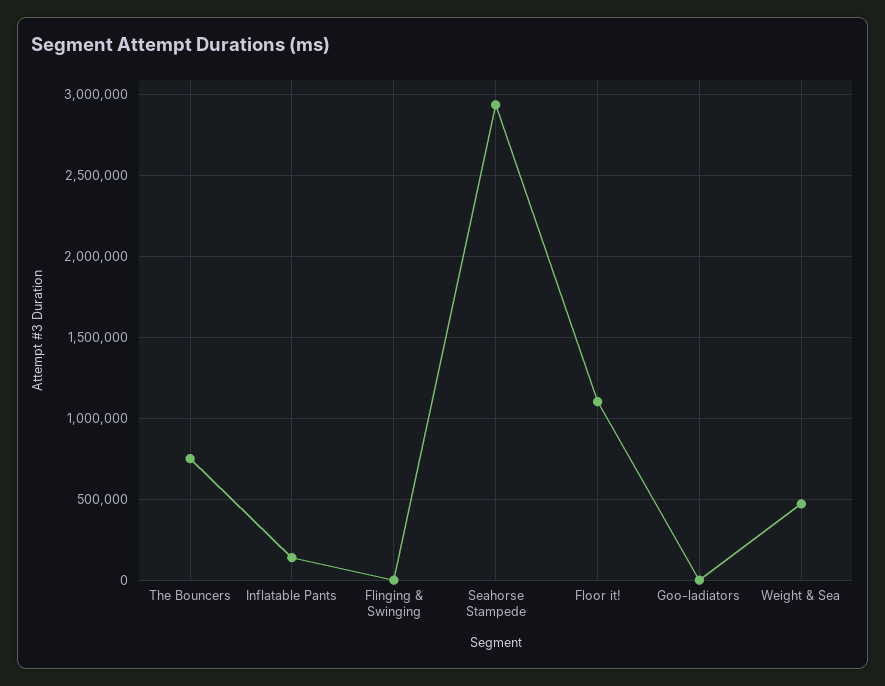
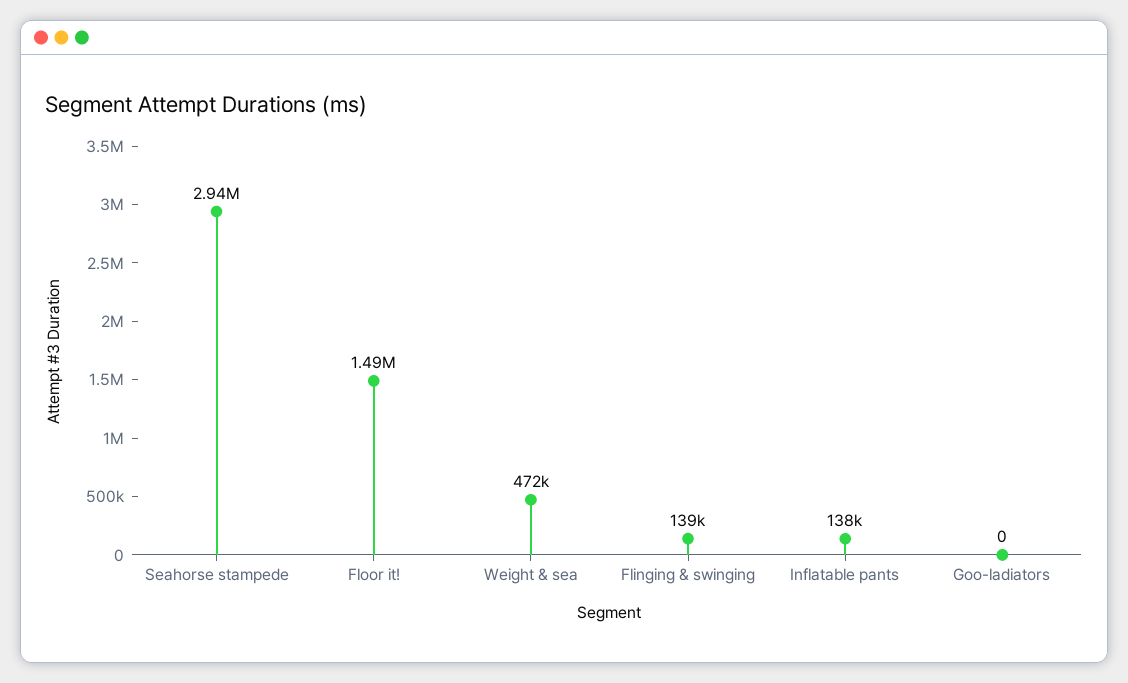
The Bouncers: 750000 -> none
Flinging & Swinging: 0 -> 139000
Floor it!: 1100000 -> 1490000

